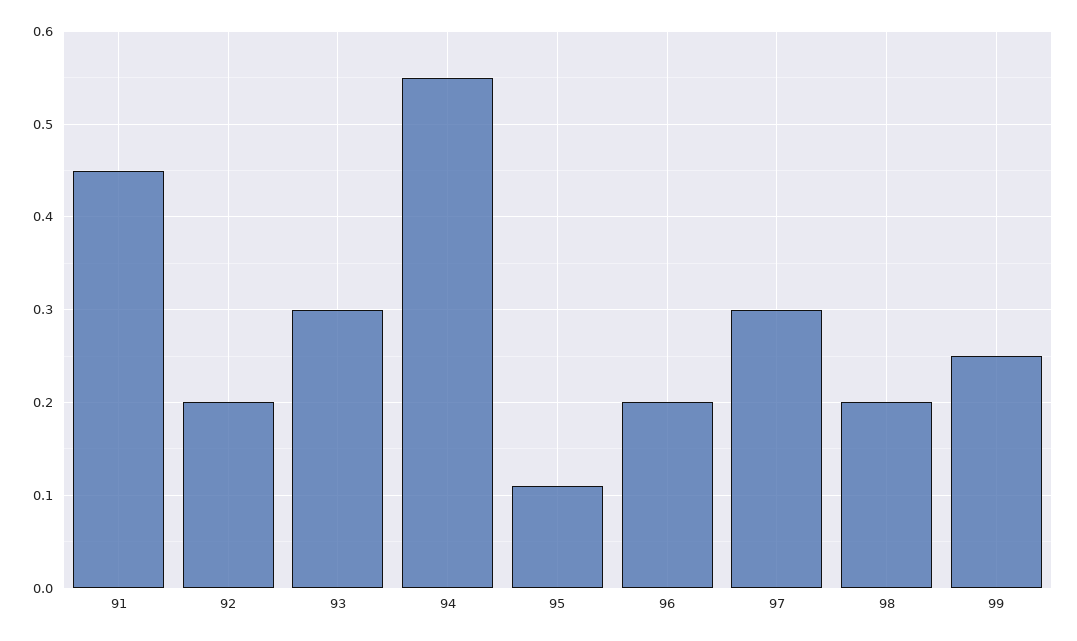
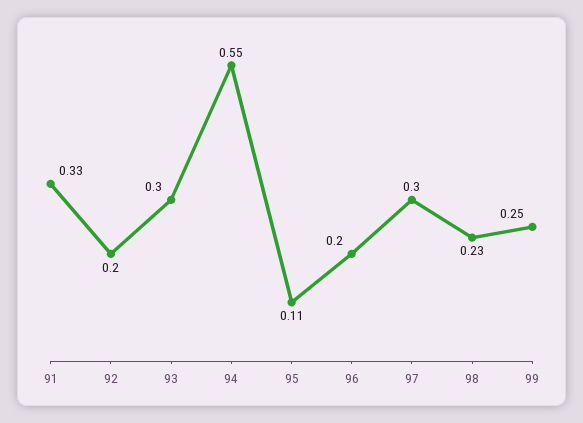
91: 0.45 -> 0.33
98: 0.2 -> 0.23

